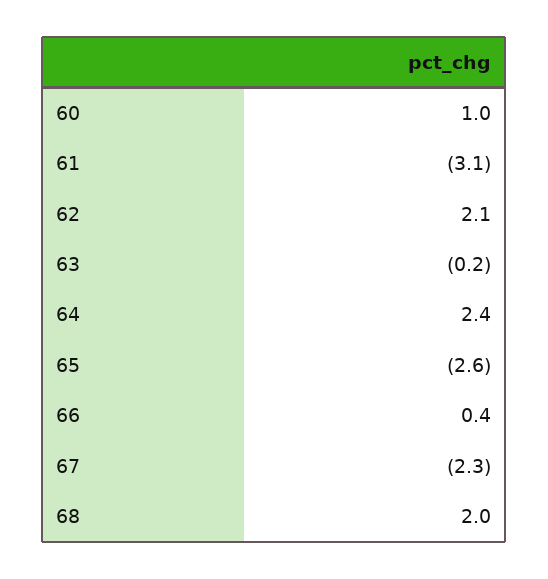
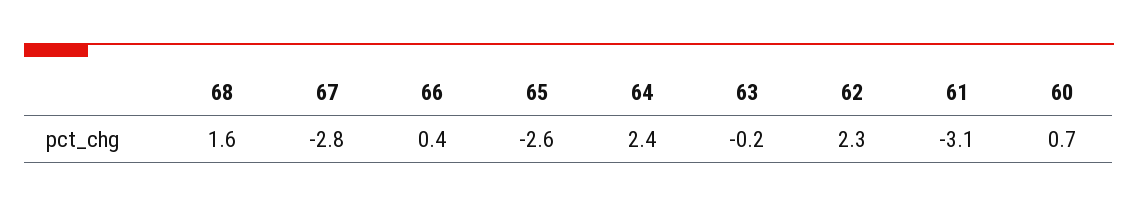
60: 1 -> 0.7
62: 2.1 -> 2.3
67: -2.3 -> -2.8
68: 2 -> 1.6

